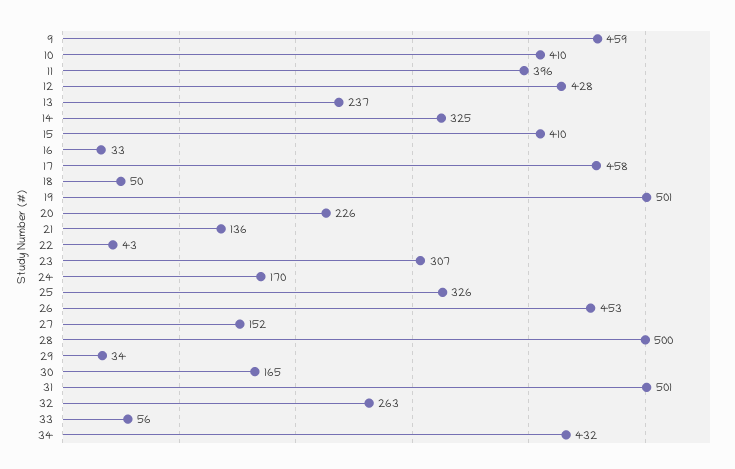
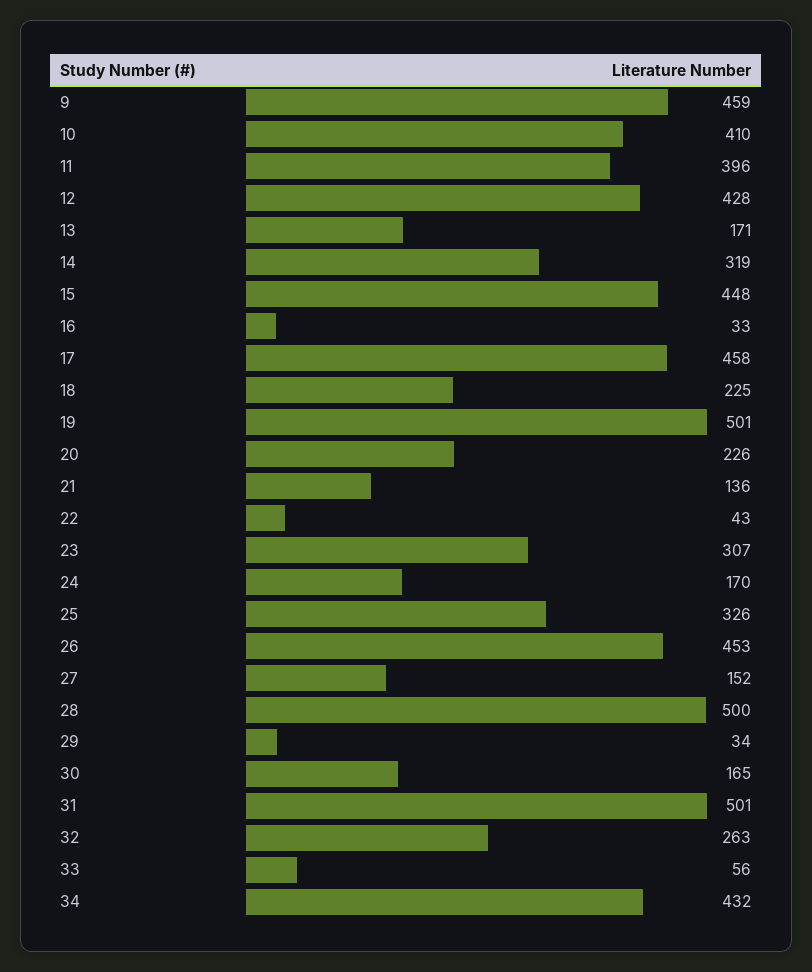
13: 237 -> 171
14: 325 -> 319
15: 410 -> 448
18: 50 -> 225

